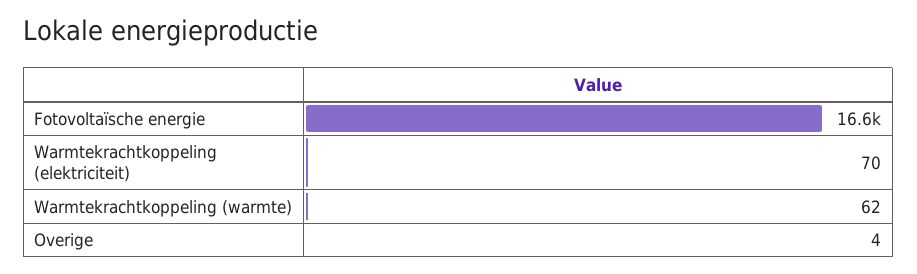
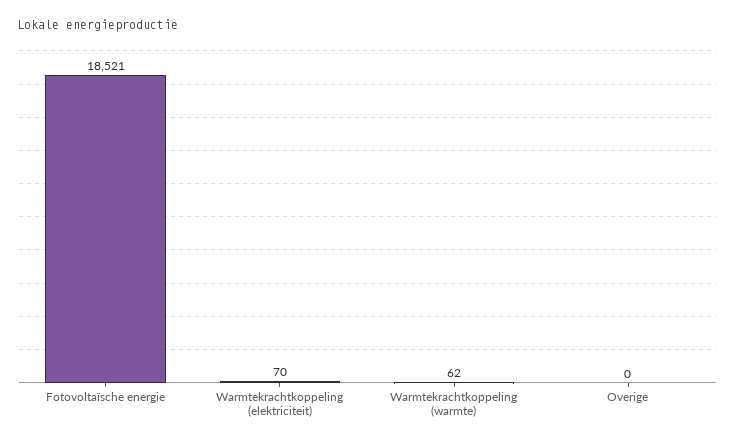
Fotovoltaïsche energie: 16600 -> 18521
Overige: 4 -> 0

